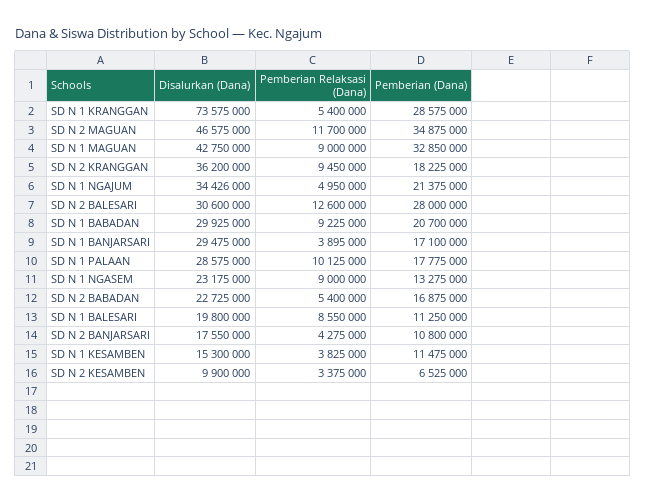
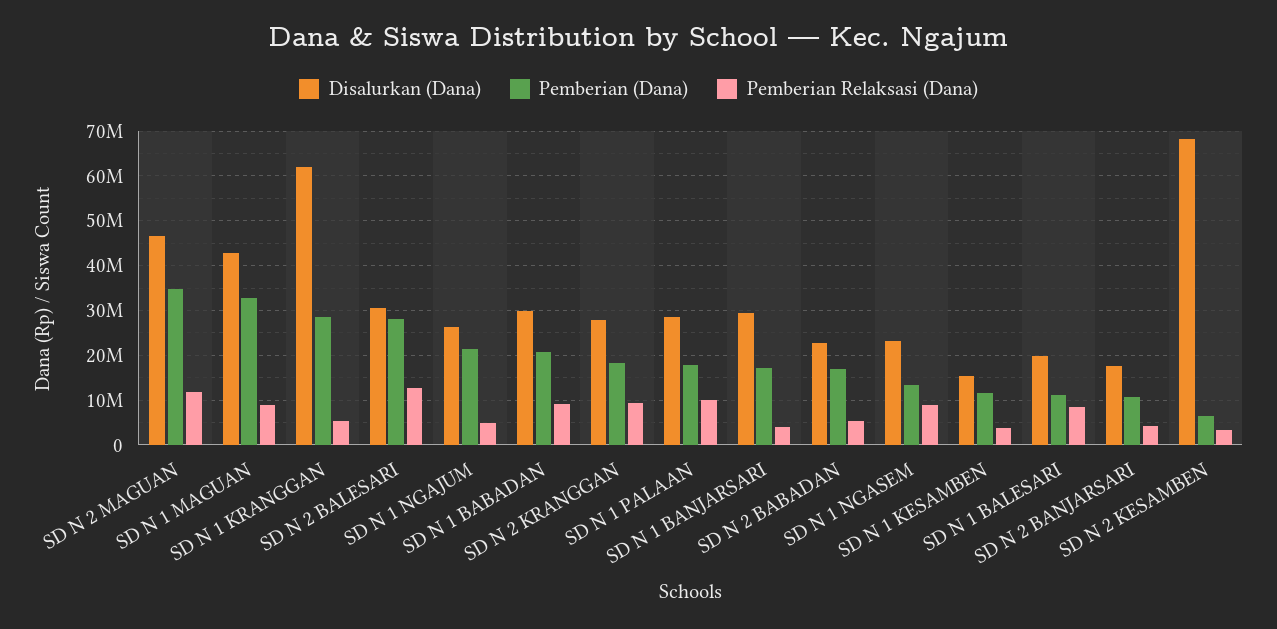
Disalurkan (Dana), SD N 1 KRANGGAN: 73575000 -> 62000000
Disalurkan (Dana), SD N 2 KRANGGAN: 36200000 -> 28000000
Disalurkan (Dana), SD N 1 NGAJUM: 34426000 -> 26000000
Disalurkan (Dana), SD N 2 KESAMBEN: 9900000 -> 68000000

